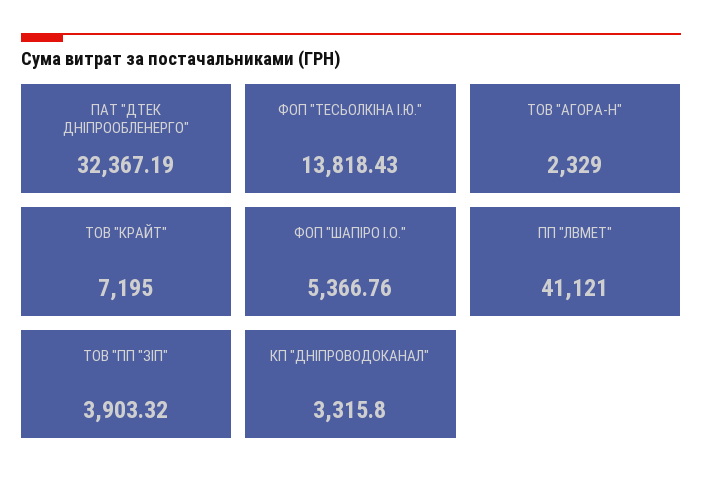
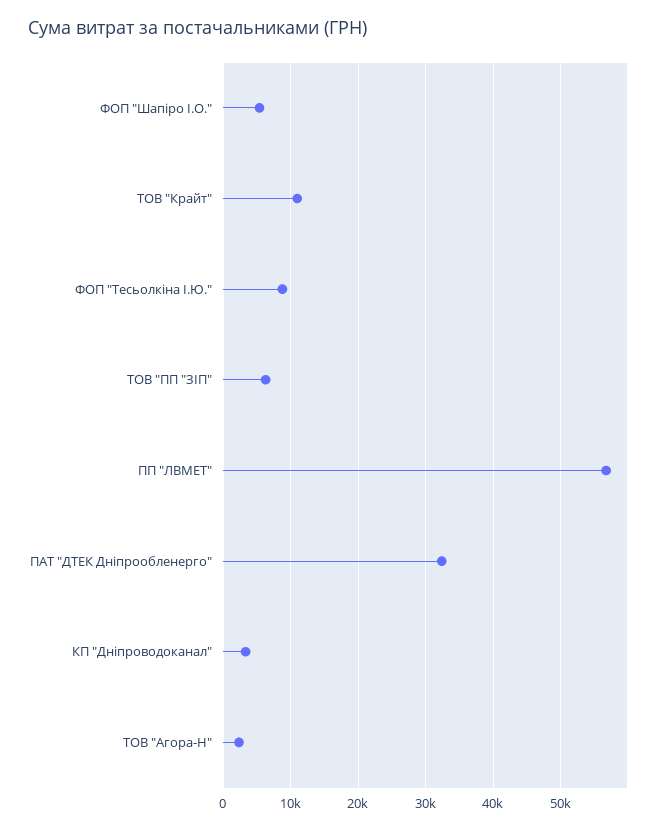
ФОП "ТЕСЬОЛКІНА І.Ю.": 13818.43 -> 9000
ТОВ "КРАЙТ": 7195 -> 11000
ПП "ЛВМЕТ": 41121 -> 57000
ТОВ "ПП "ЗІП": 3903.32 -> 6000

